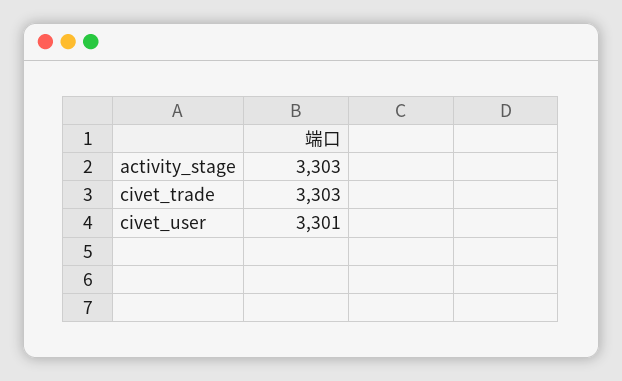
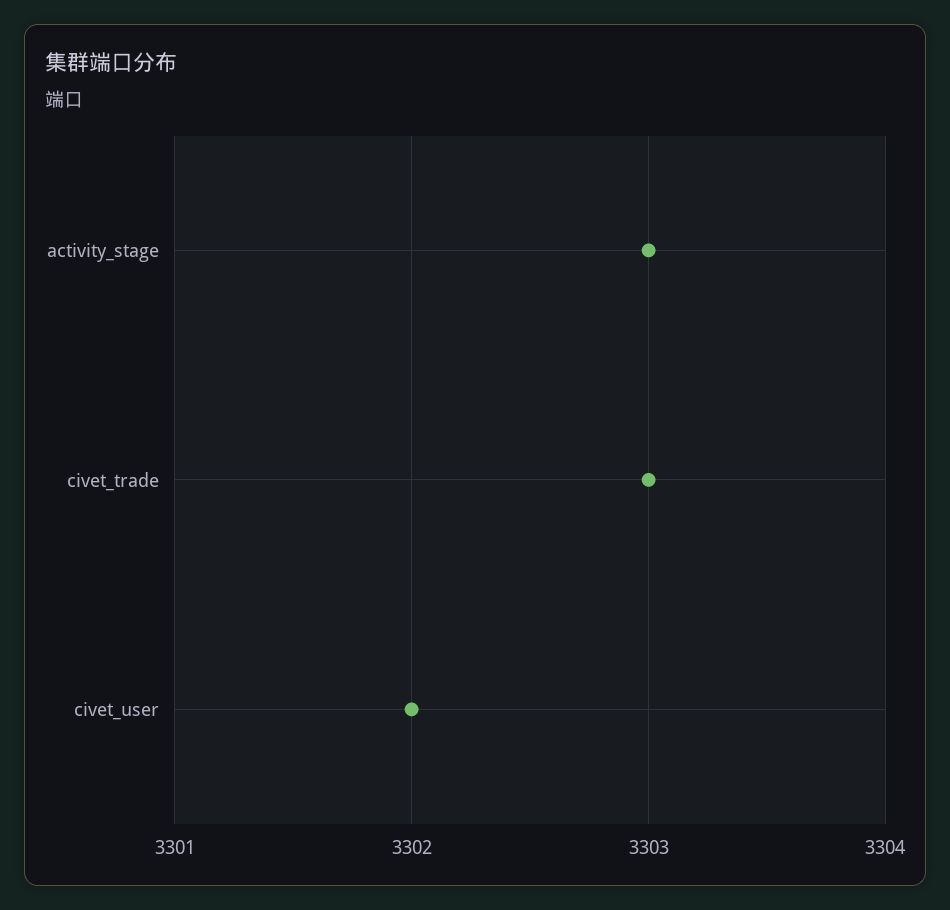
civet_user: 3301 -> 3302

